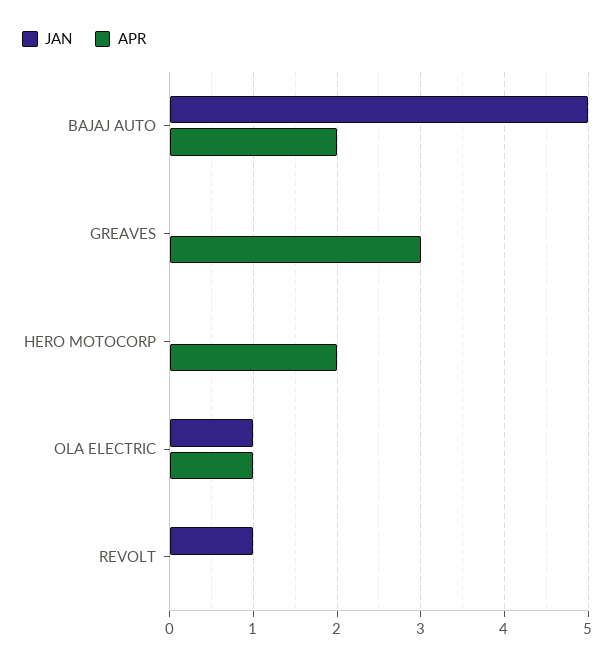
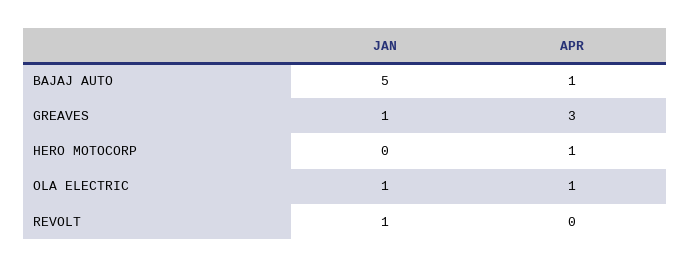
APR, BAJAJ AUTO: 2 -> 1
JAN, GREAVES: 0 -> 1
APR, HERO MOTOCORP: 2 -> 1

